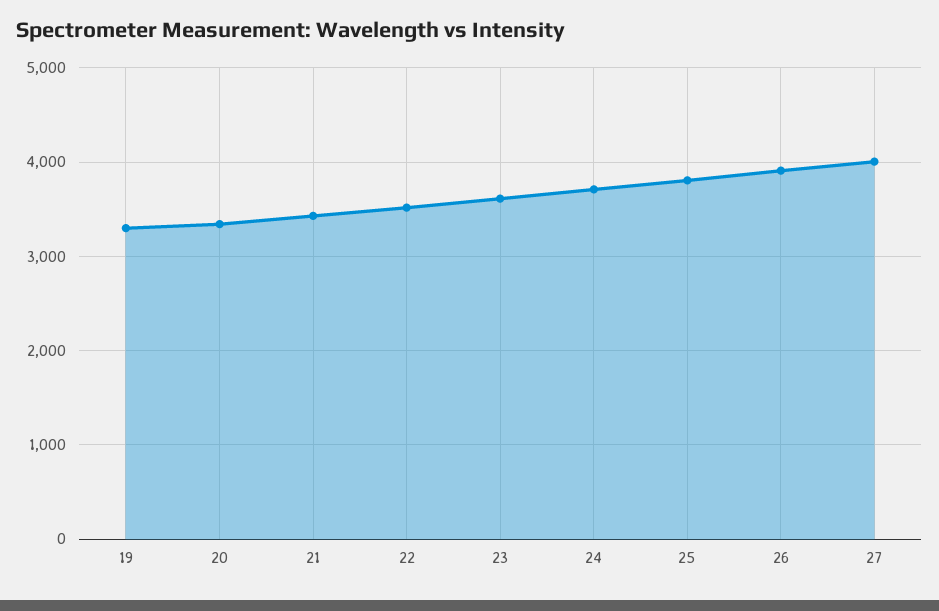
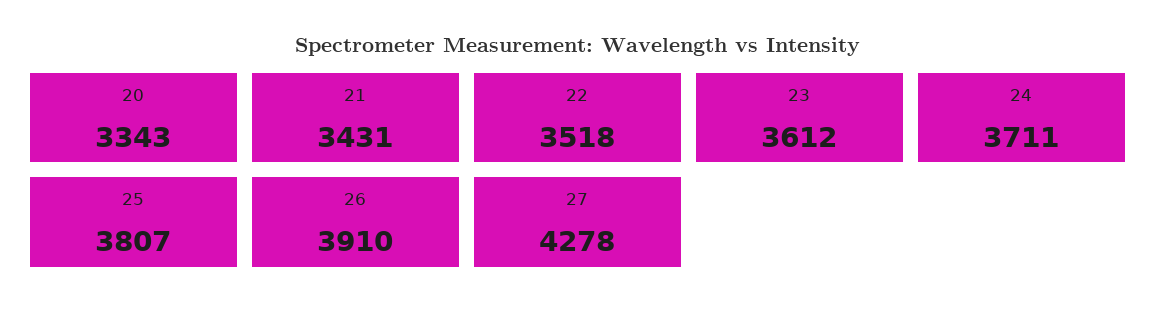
19: 3300 -> none
27: 4000 -> 4278

